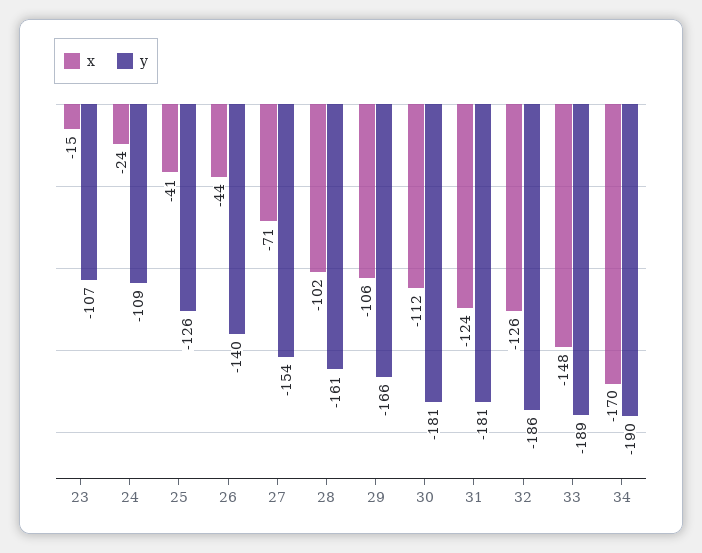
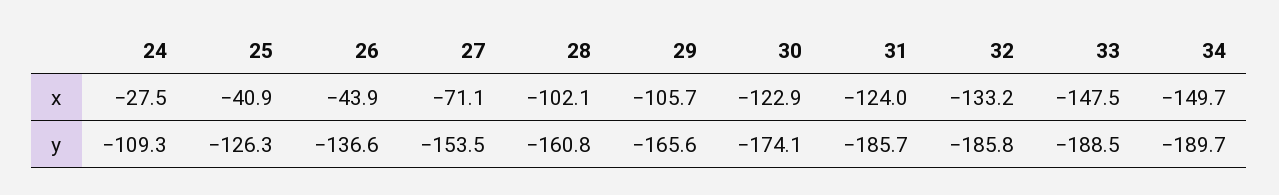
x, 23: -15 -> none
y, 23: -107 -> none
x, 24: -24 -> -27.5
y, 26: -140 -> -136.6
x, 30: -112 -> -122.9
y, 30: -181 -> -174.1
y, 31: -181 -> -185.7
x, 32: -126 -> -133.2
x, 34: -170 -> -149.7

